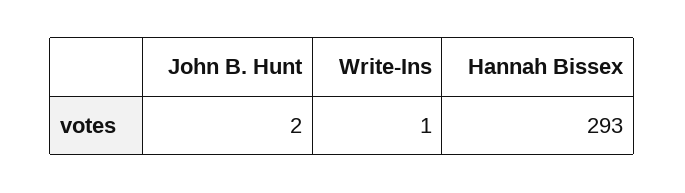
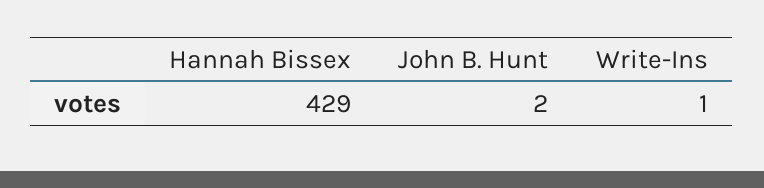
Hannah Bissex: 293 -> 429

